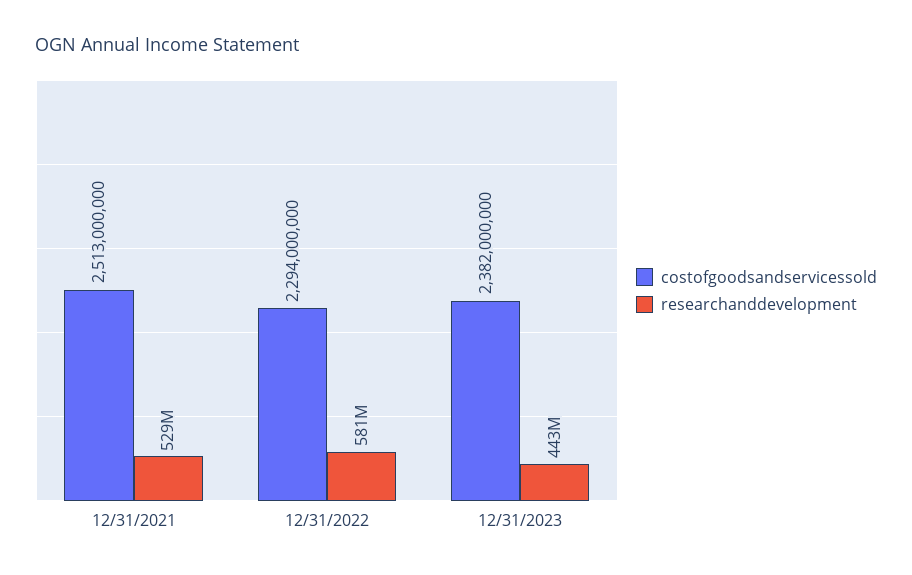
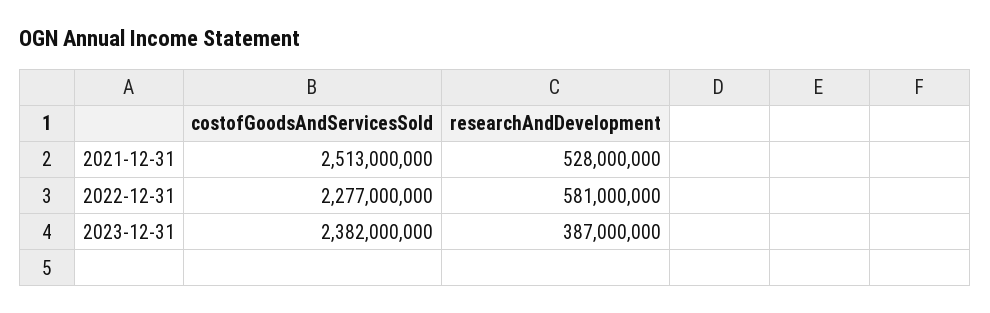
researchanddevelopment, 12/31/2021: 529000000 -> 528000000
costofgoodsandservicessold, 12/31/2022: 2294000000 -> 2277000000
researchanddevelopment, 12/31/2023: 443000000 -> 387000000

